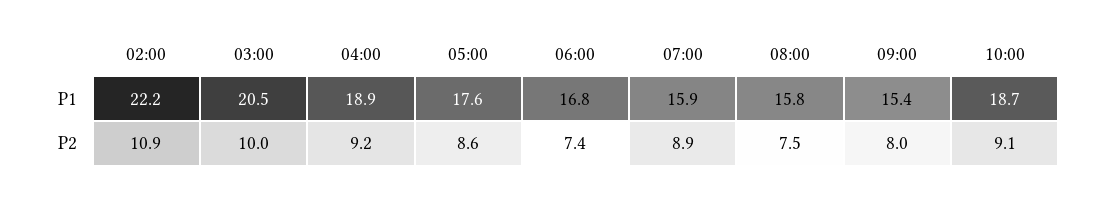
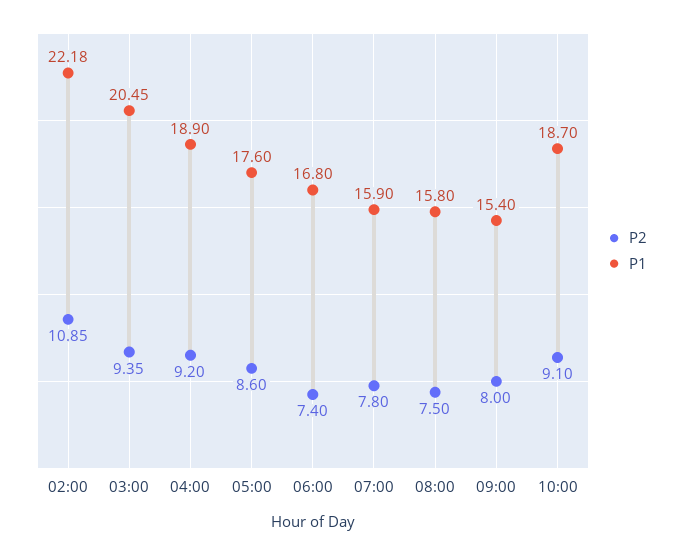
P2, 03:00: 10 -> 9.35
P2, 07:00: 8.9 -> 7.8

